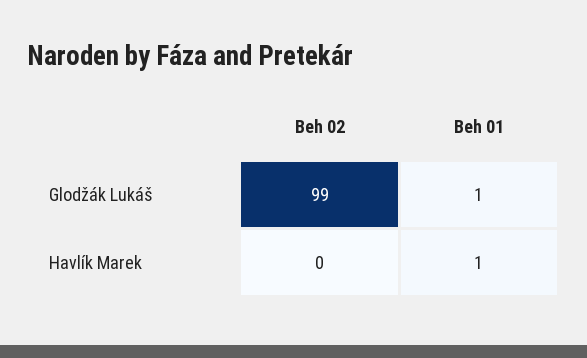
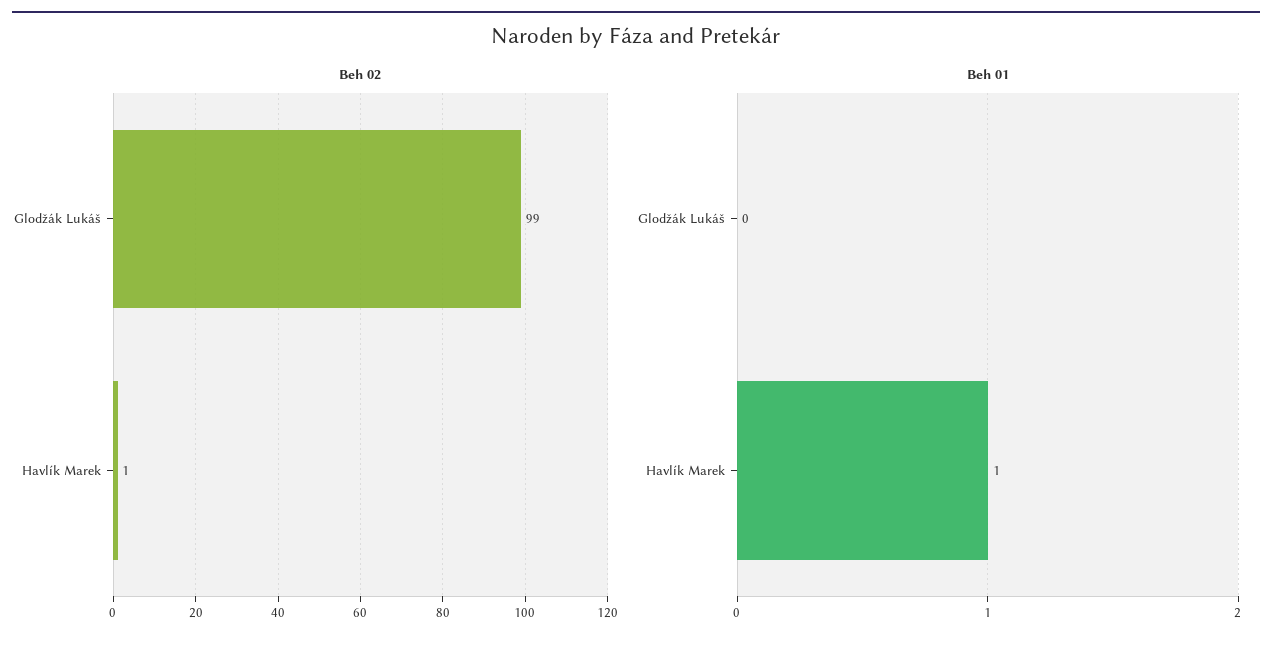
Beh 01, Glodžák Lukáš: 1 -> 0
Beh 02, Havlík Marek: 0 -> 1

